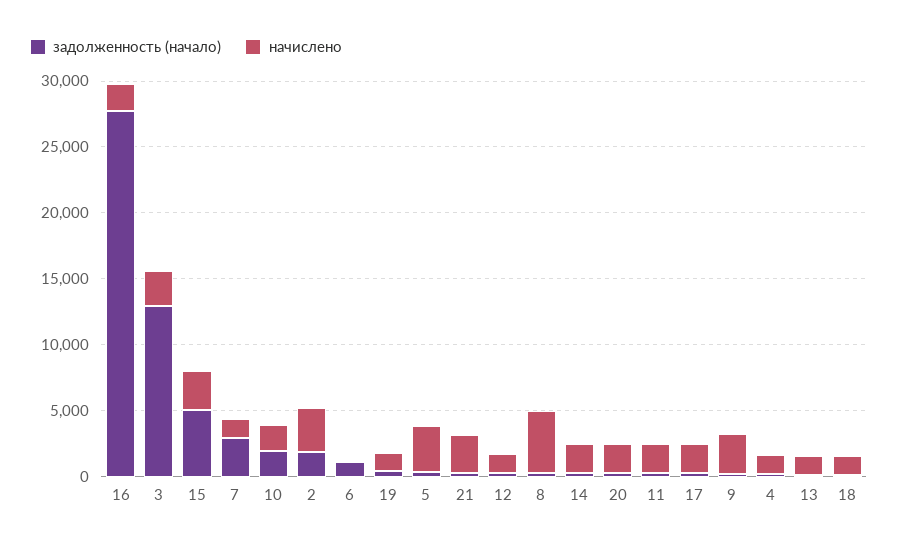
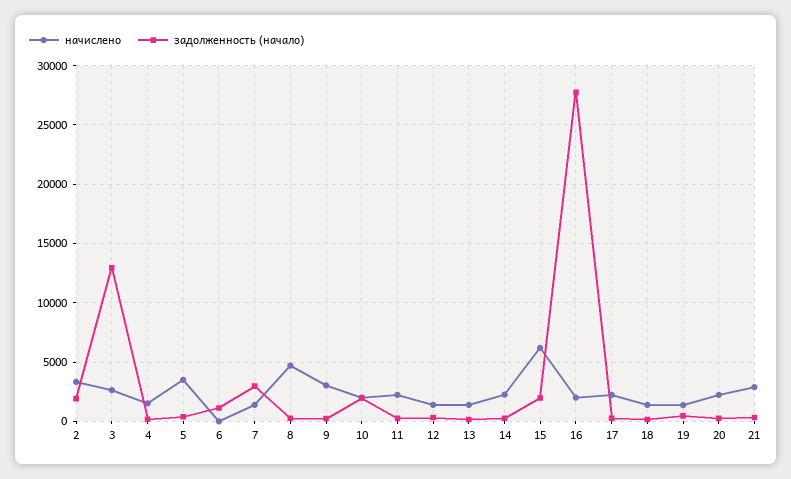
задолженность (начало), 15: 5000 -> 2000
начислено, 15: 3000 -> 6000

